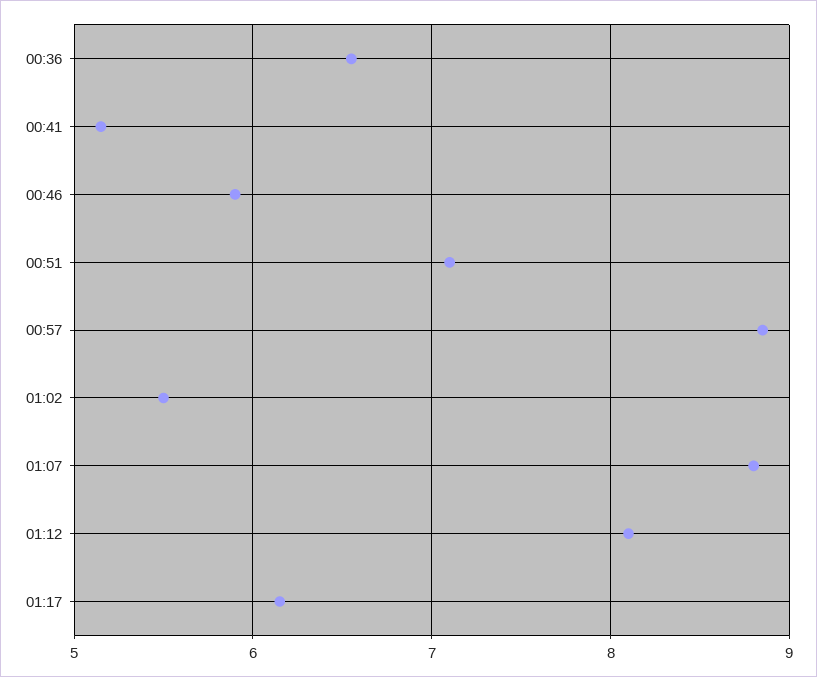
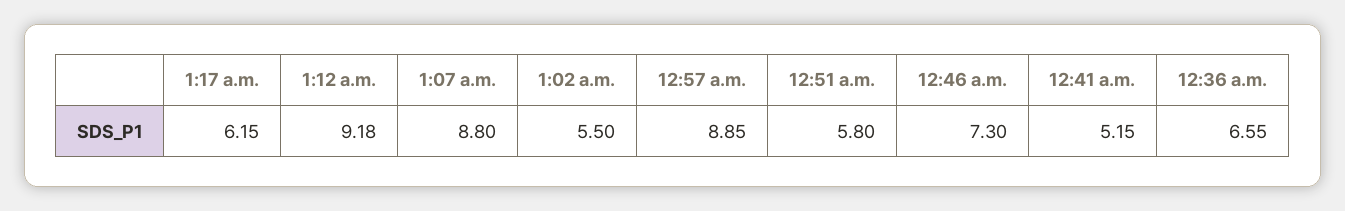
00:46: 5.9 -> 7.3
00:51: 7.1 -> 5.8
01:12: 8.1 -> 9.18

